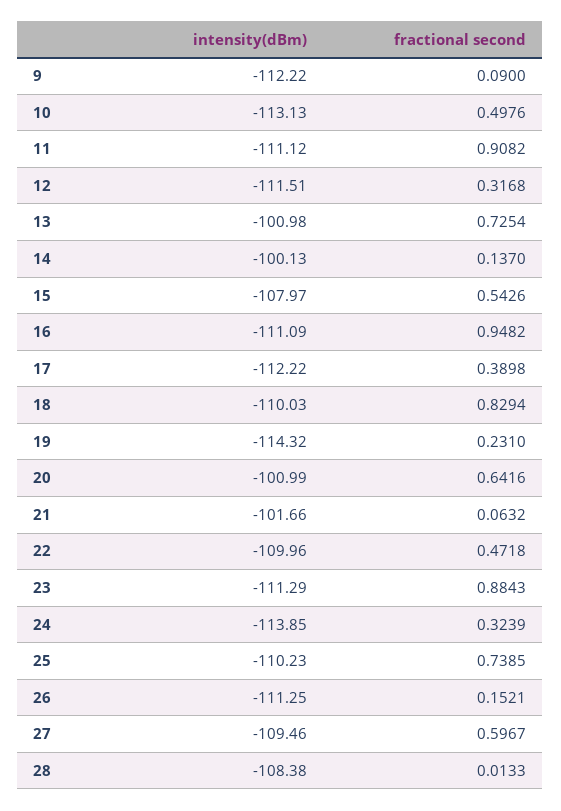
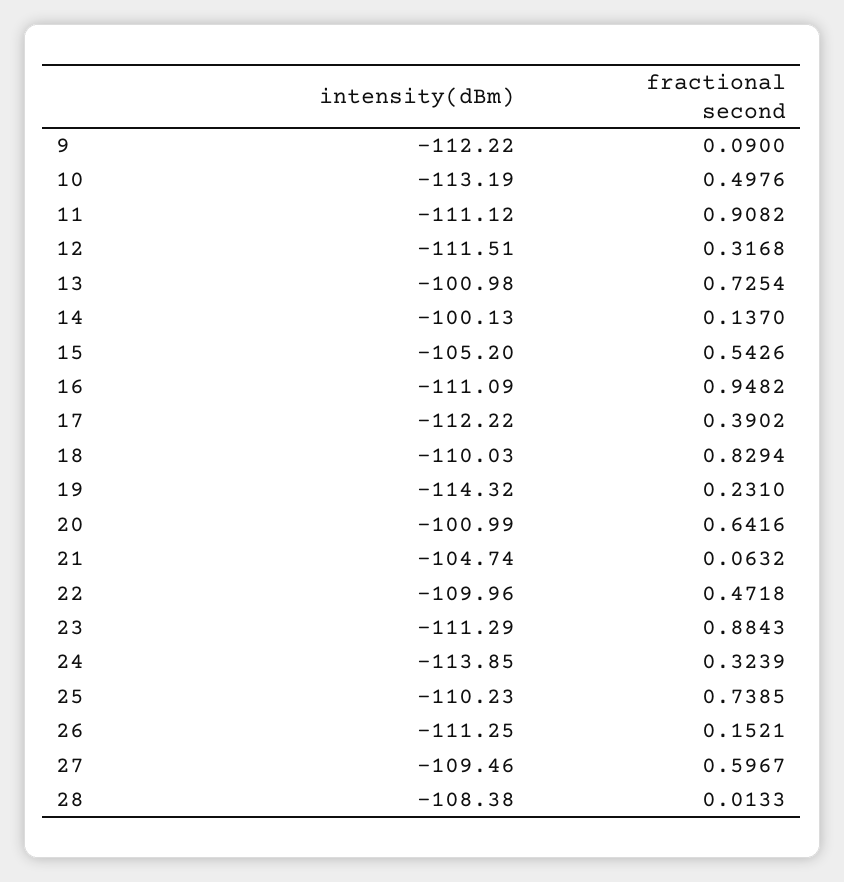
intensity(dBm), 10: -113.13 -> -113.19
intensity(dBm), 15: -107.97 -> -105.2
fractional second, 17: 0.3898 -> 0.3902
intensity(dBm), 21: -101.66 -> -104.74

